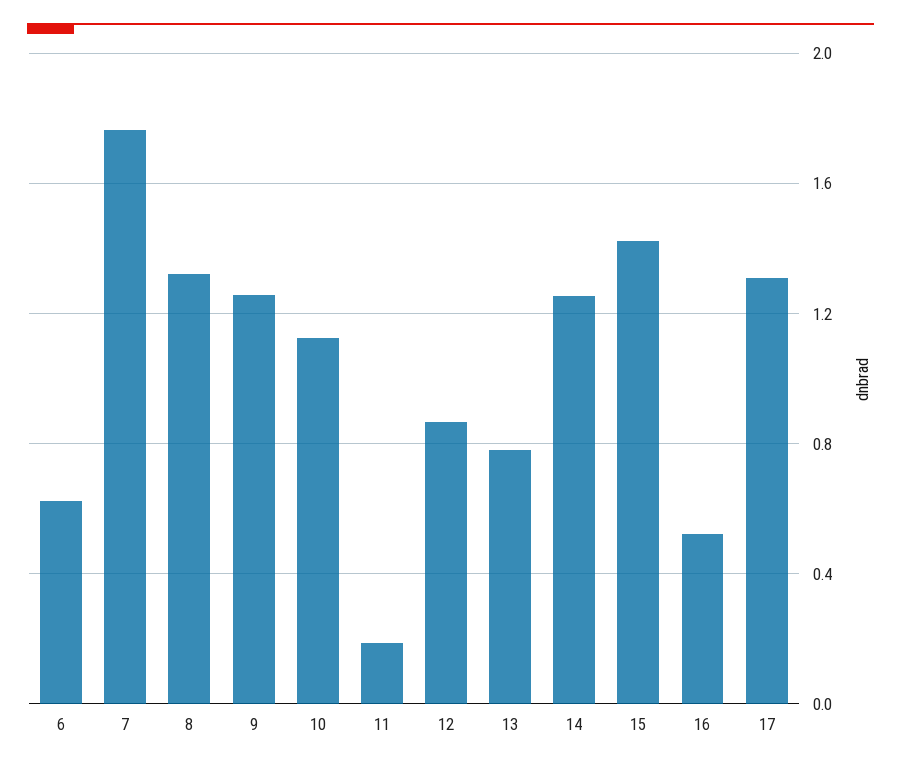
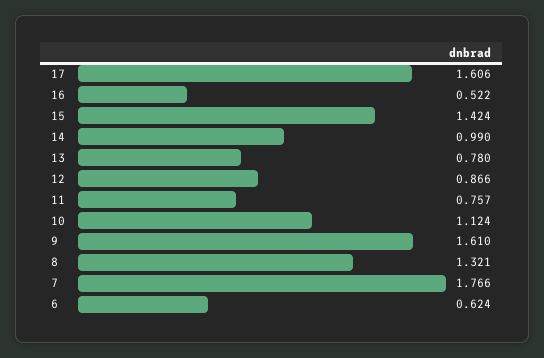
9: 1.25 -> 1.61
11: 0.2 -> 0.757
14: 1.25 -> 0.99
17: 1.3 -> 1.606

